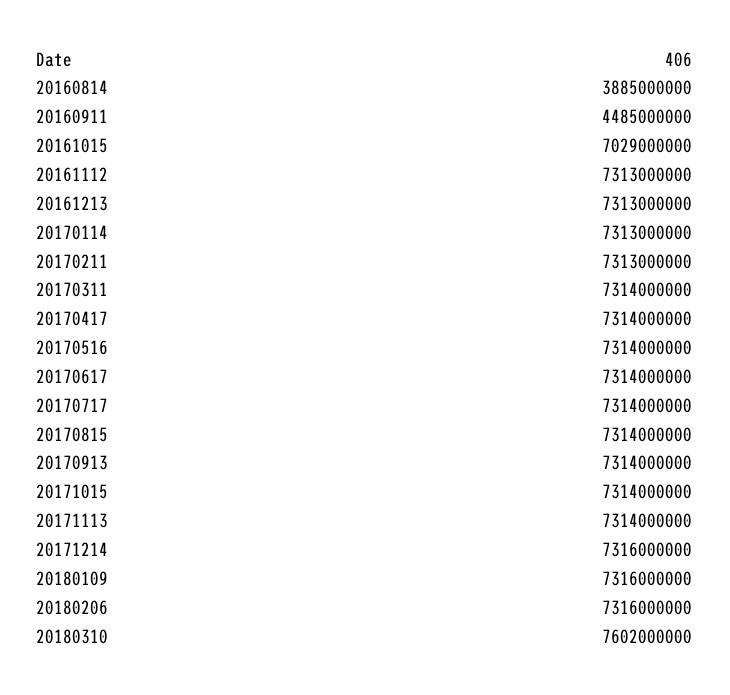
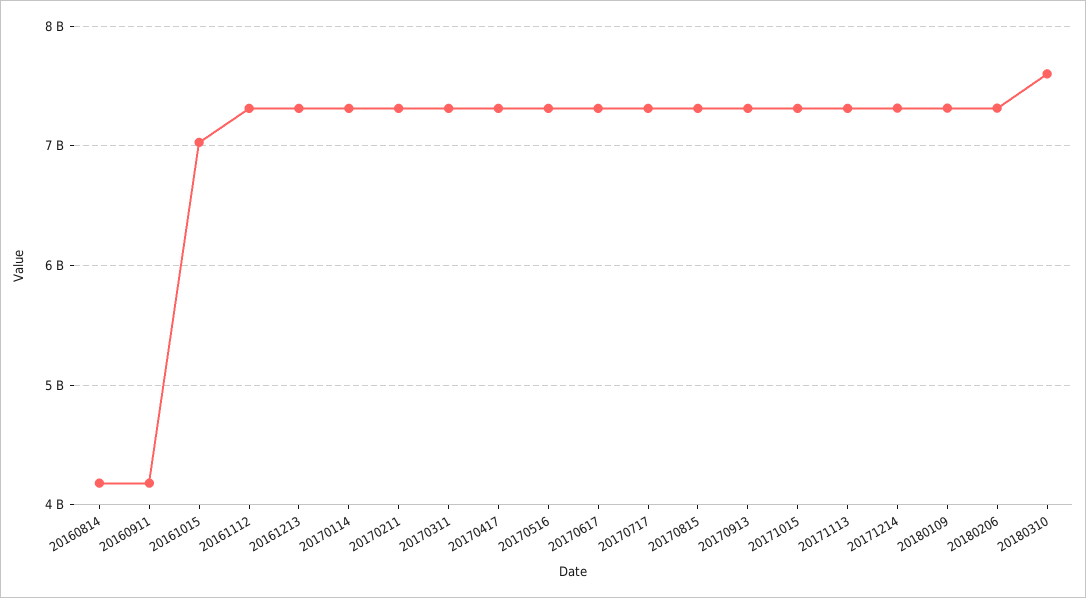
20160814: 3885000000 -> 4200000000
20160911: 4485000000 -> 4200000000

